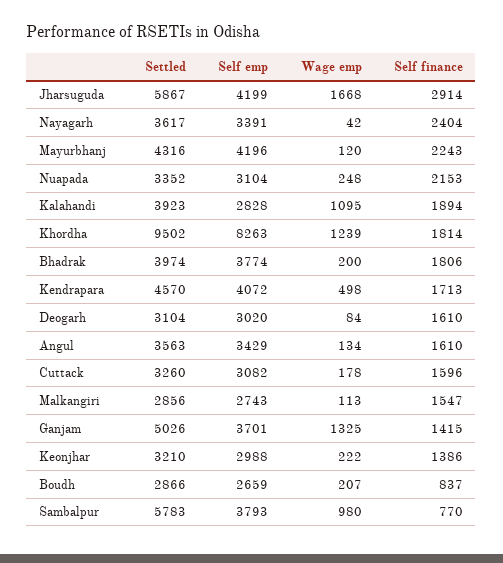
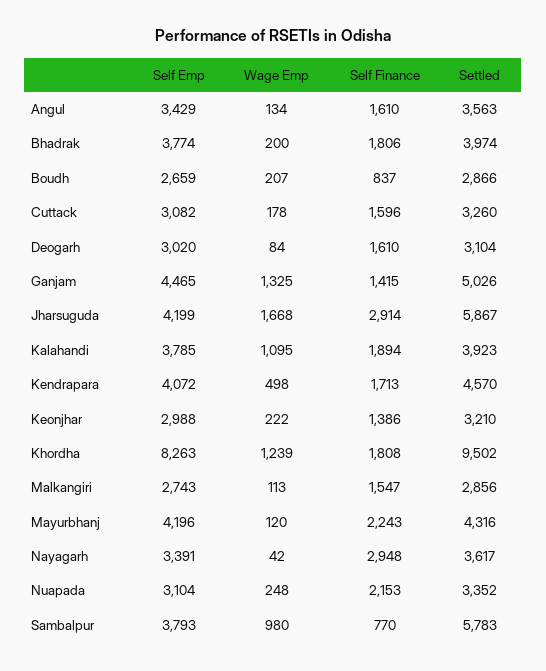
Self finance, Nayagarh: 2404 -> 2948
Self emp, Kalahandi: 2828 -> 3785
Self finance, Khordha: 1814 -> 1808
Self emp, Ganjam: 3701 -> 4465

